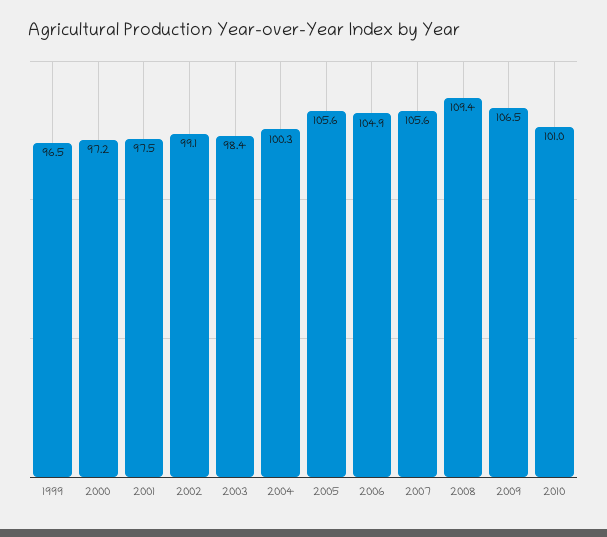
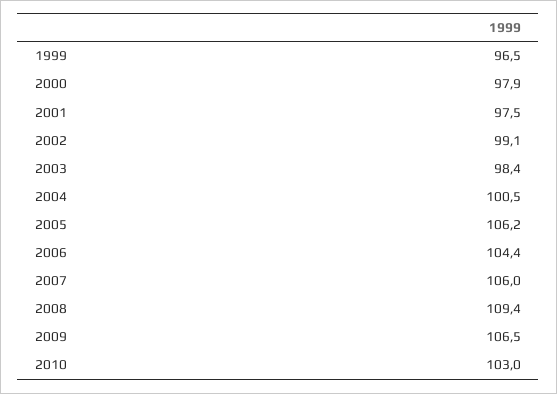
2000: 97.2 -> 97.9
2004: 100.3 -> 100.5
2005: 105.6 -> 106.2
2006: 104.9 -> 104.4
2007: 105.6 -> 106
2010: 101 -> 103

